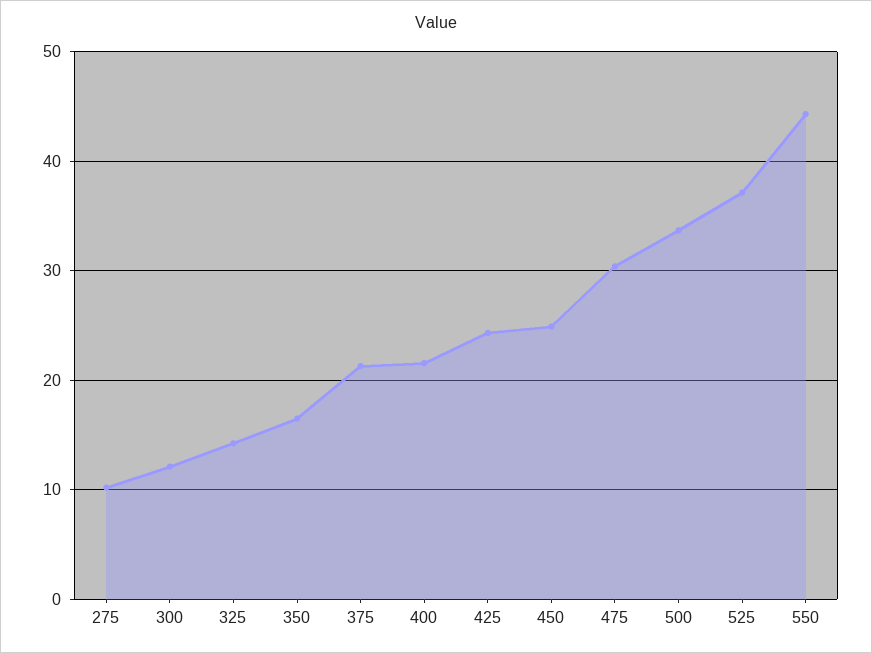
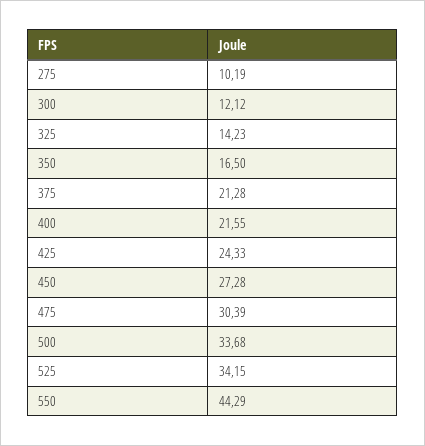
450: 25 -> 27.28
525: 37 -> 34.15

